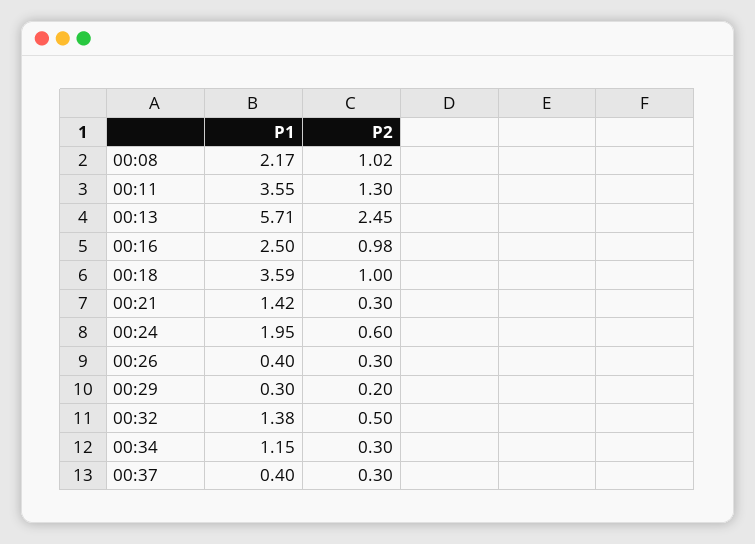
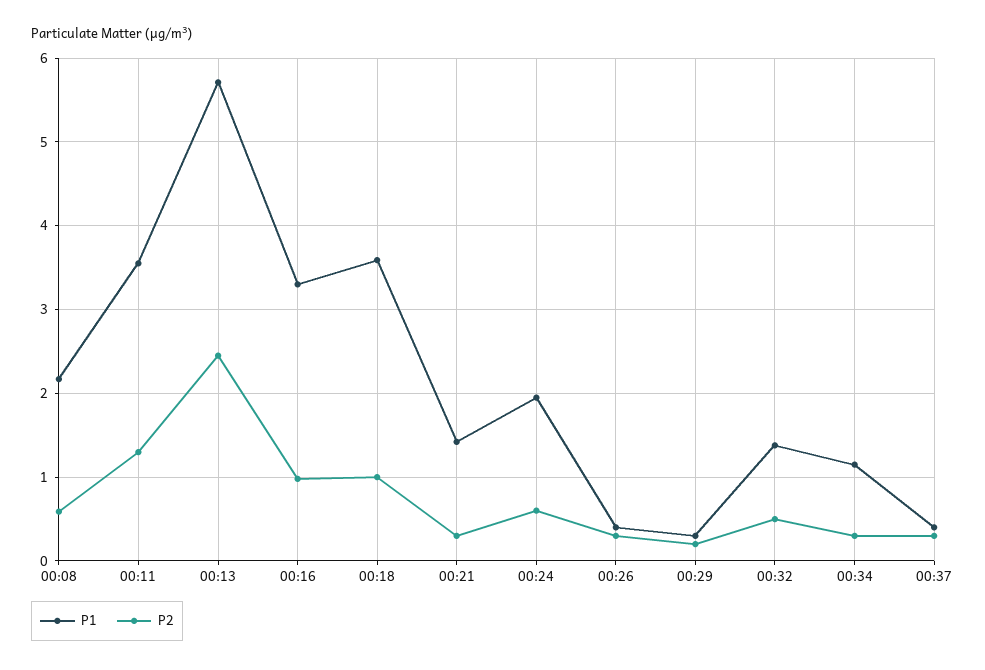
P2, 00:08: 1.02 -> 0.6
P1, 00:16: 2.5 -> 3.3

